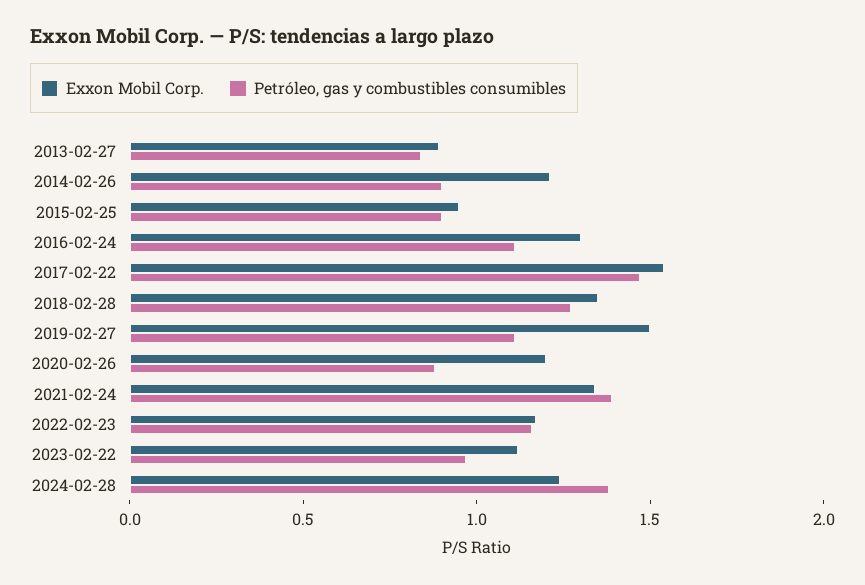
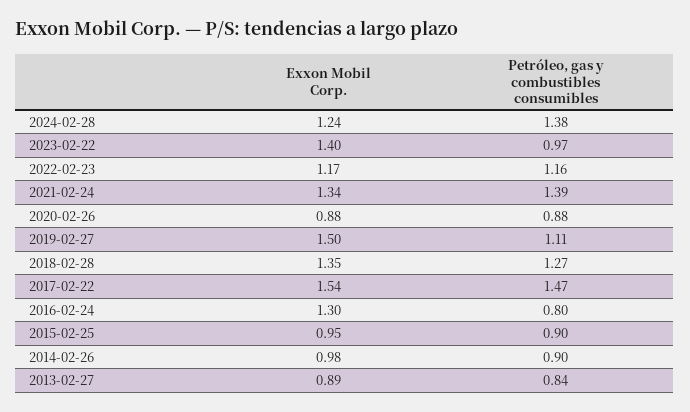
Exxon Mobil Corp., 2014-02-26: 1.2 -> 0.98
Petróleo, gas y combustibles consumibles, 2016-02-24: 1.1 -> 0.8
Exxon Mobil Corp., 2020-02-26: 1.2 -> 0.88
Exxon Mobil Corp., 2023-02-22: 1.1 -> 1.4

